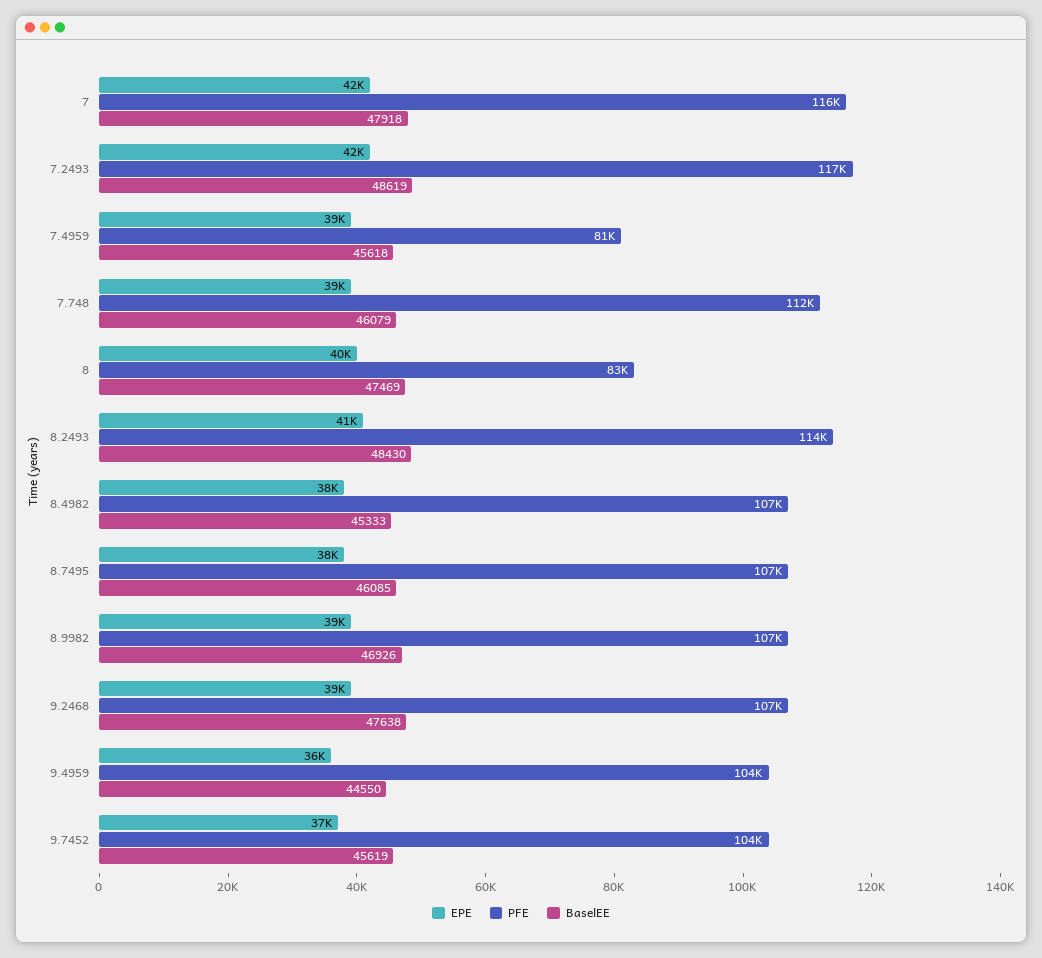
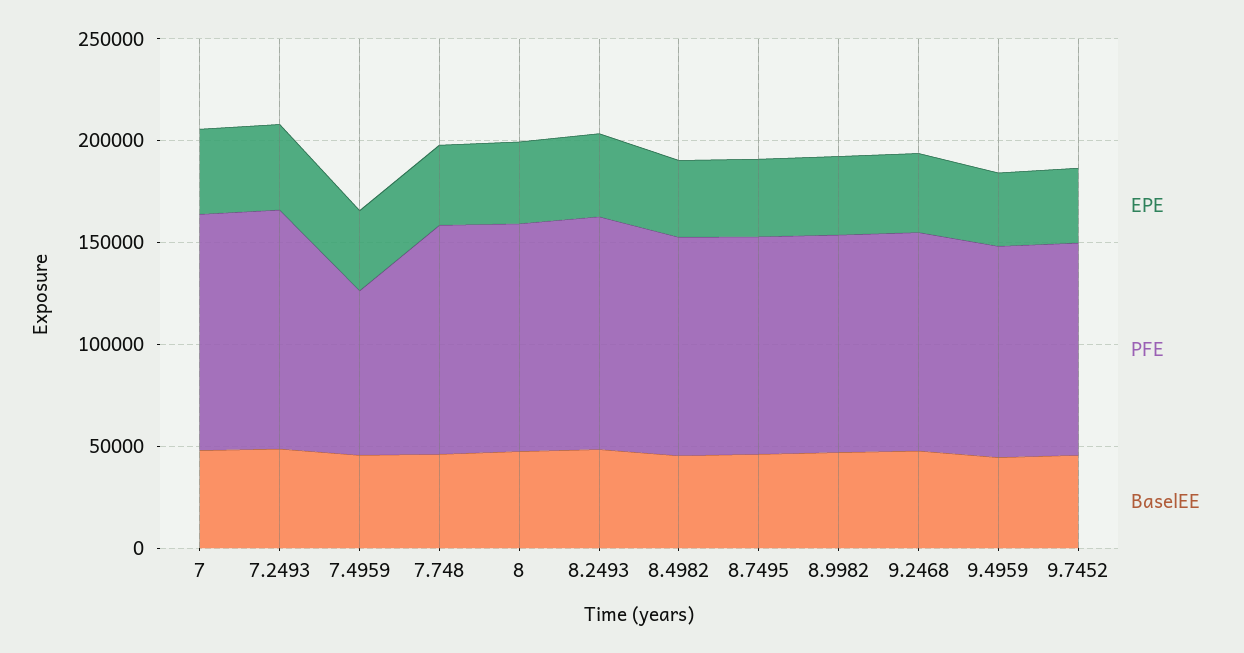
PFE, 8: 83000 -> 110000

